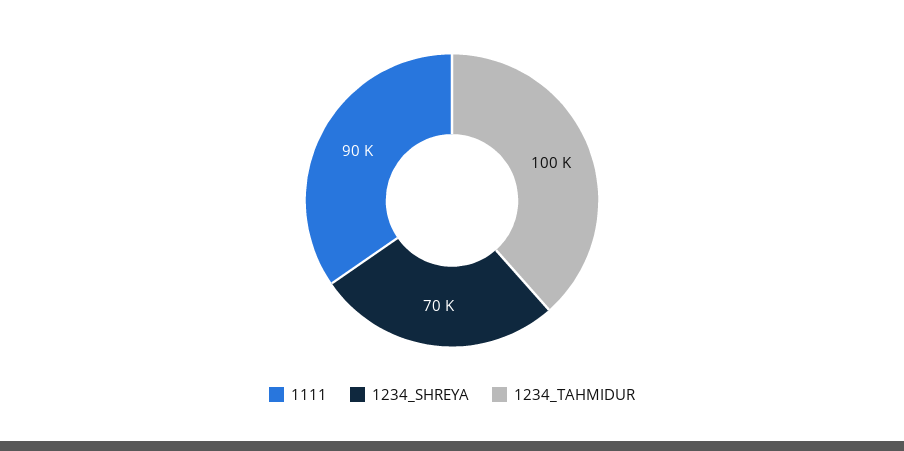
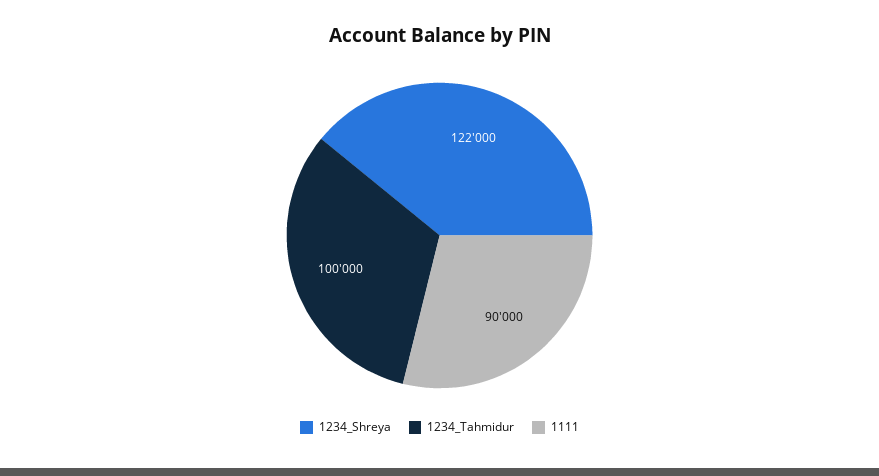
1234_SHREYA: 70000 -> 122000

